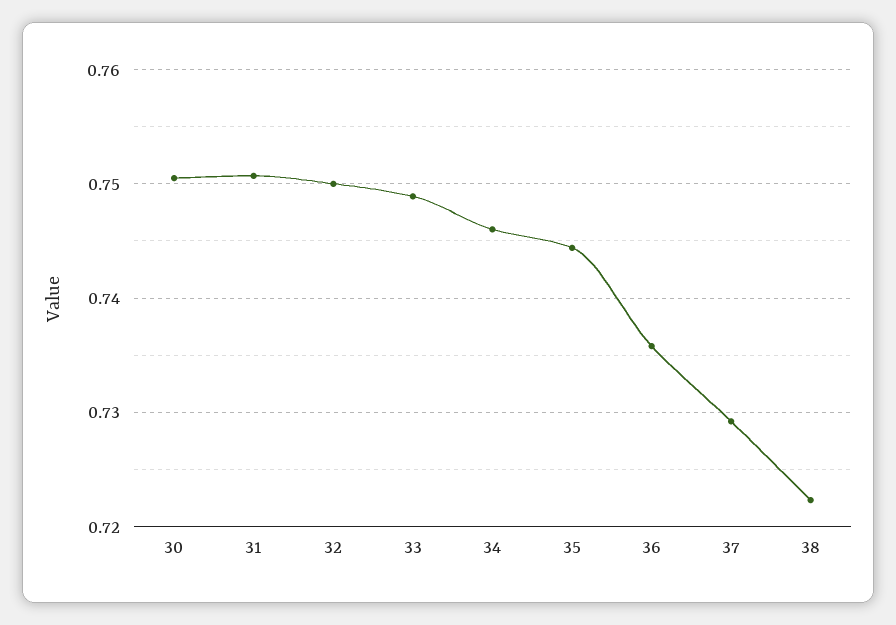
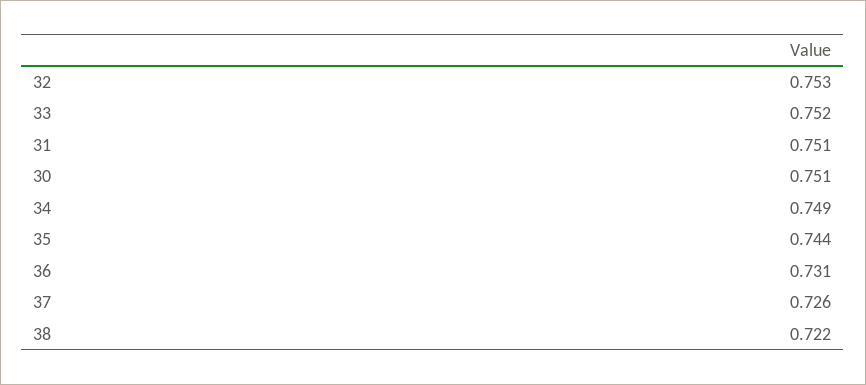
32: 0.75 -> 0.753
33: 0.749 -> 0.752
34: 0.746 -> 0.749
36: 0.736 -> 0.731
37: 0.729 -> 0.726

